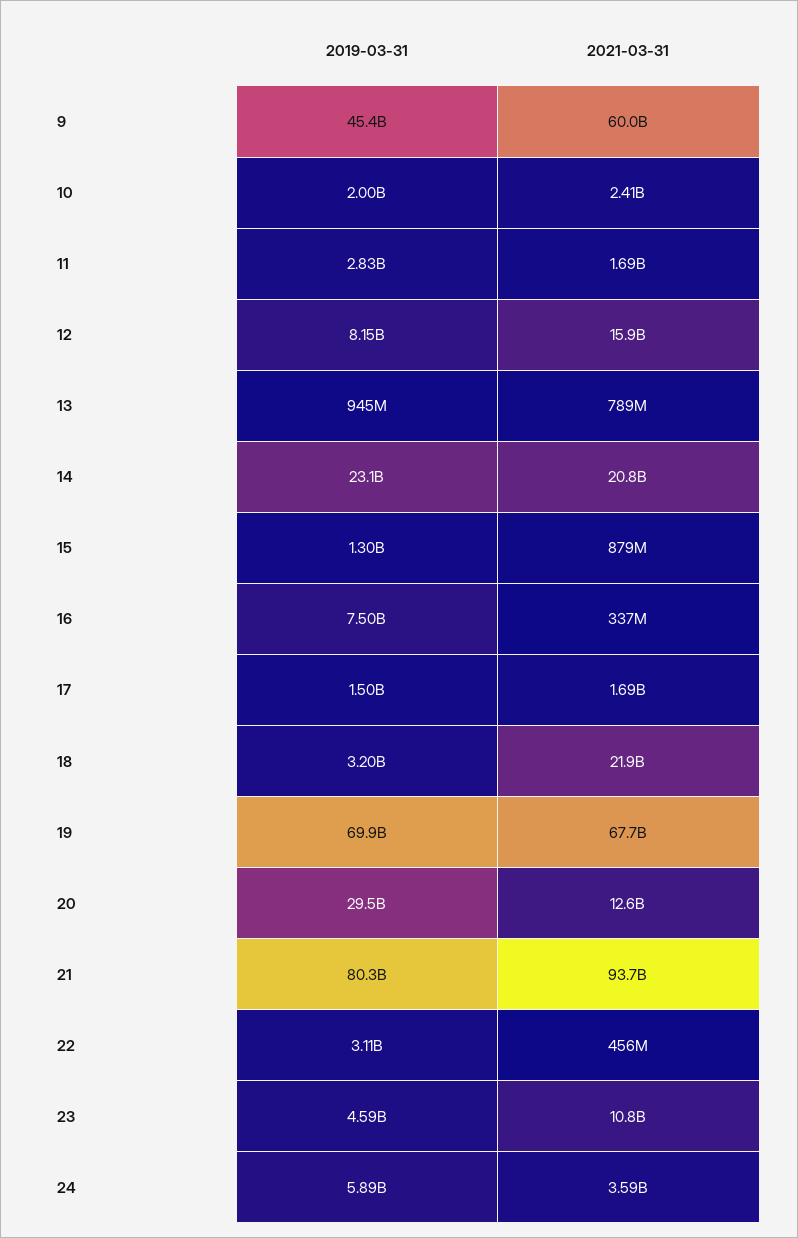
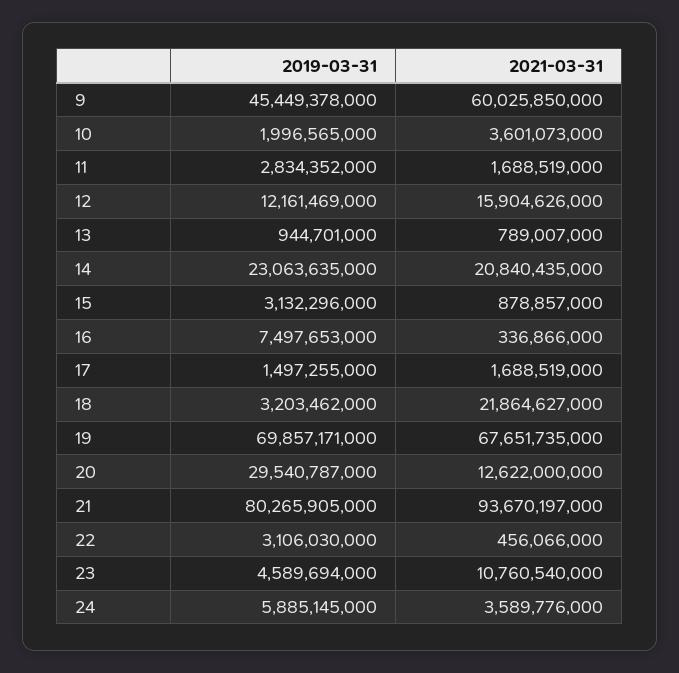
2021-03-31, 10: 2410000000 -> 3601073000
2019-03-31, 12: 8150000000 -> 12161469000
2019-03-31, 15: 1300000000 -> 3132296000

